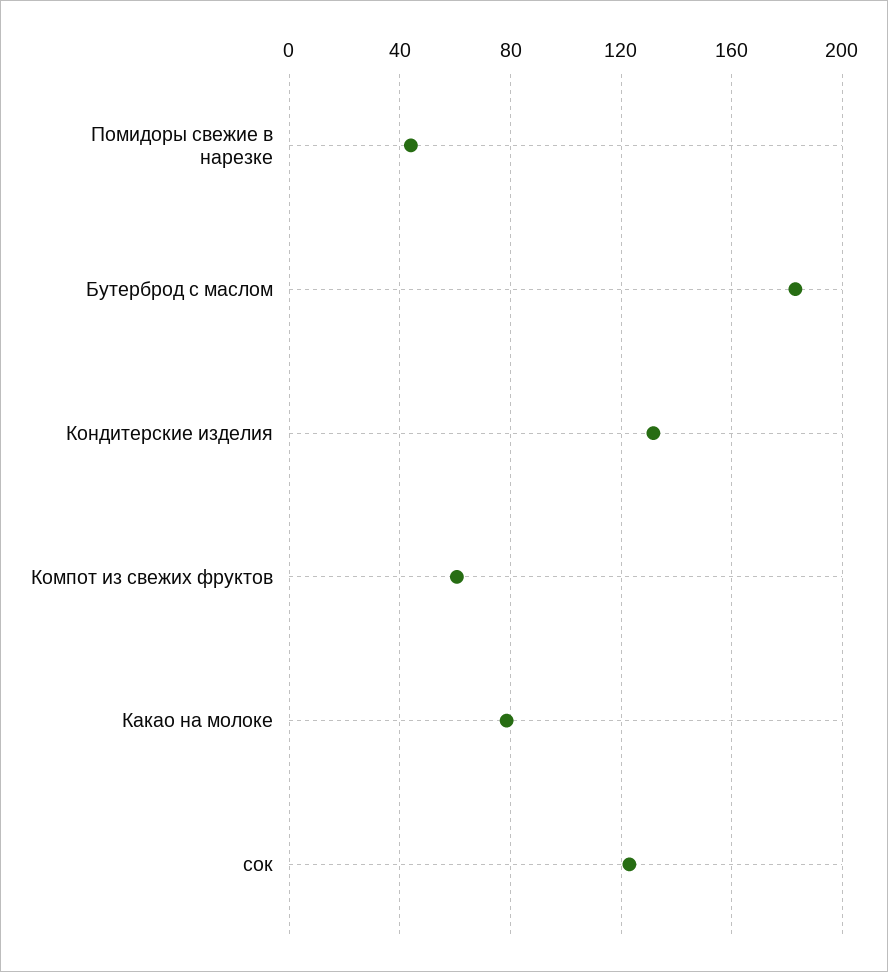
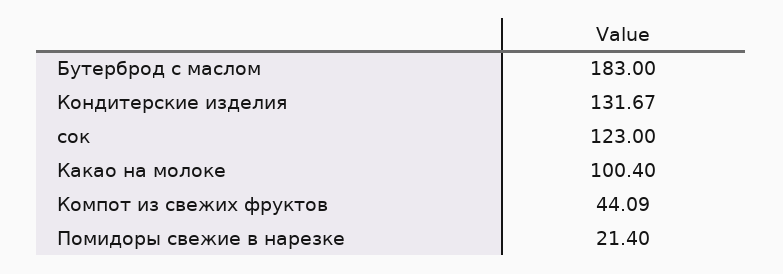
Помидоры свежие в нарезке: 45 -> 21.4
Компот из свежих фруктов: 60 -> 44.09
Какао на молоке: 80 -> 100.4

